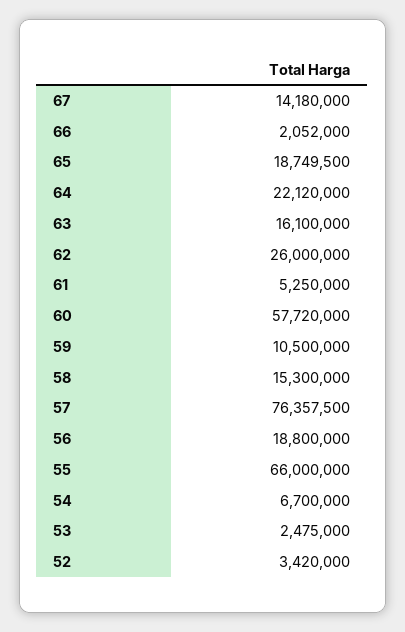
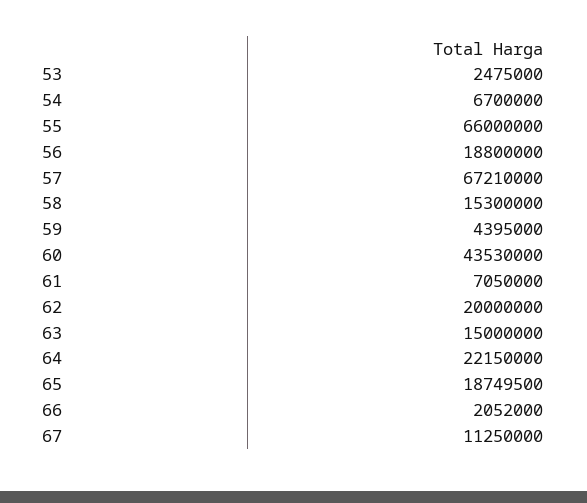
67: 14180000 -> 11250000
64: 22120000 -> 22150000
63: 16100000 -> 15000000
62: 26000000 -> 20000000
61: 5250000 -> 7050000
60: 57720000 -> 43530000
59: 10500000 -> 4395000
57: 76357500 -> 67210000
52: 3420000 -> none

